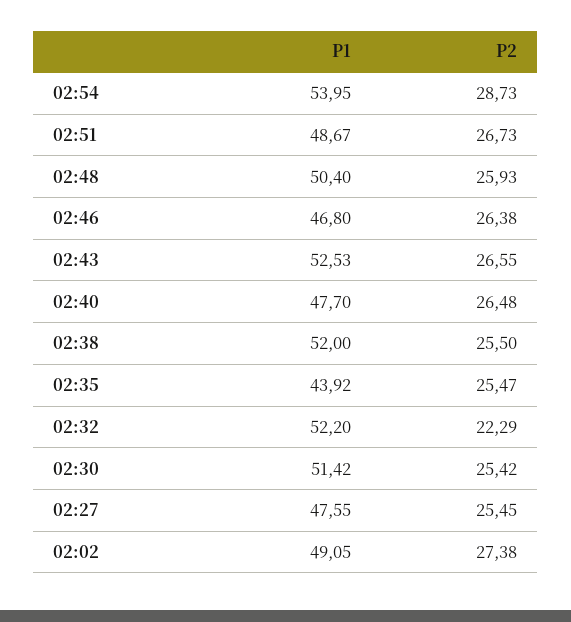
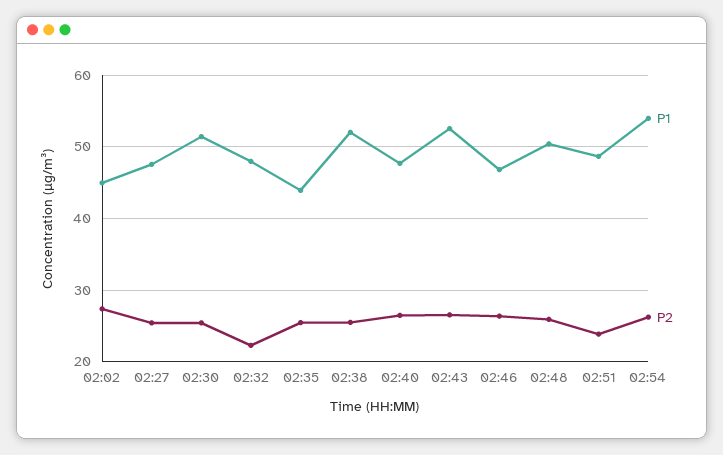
P2, 02:54: 28.73 -> 26
P2, 02:51: 26.73 -> 24
P1, 02:32: 52.2 -> 48
P1, 02:02: 49.05 -> 45

